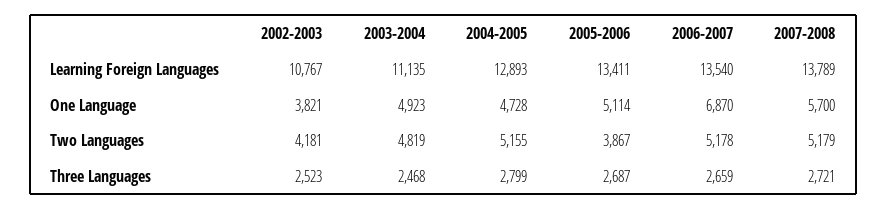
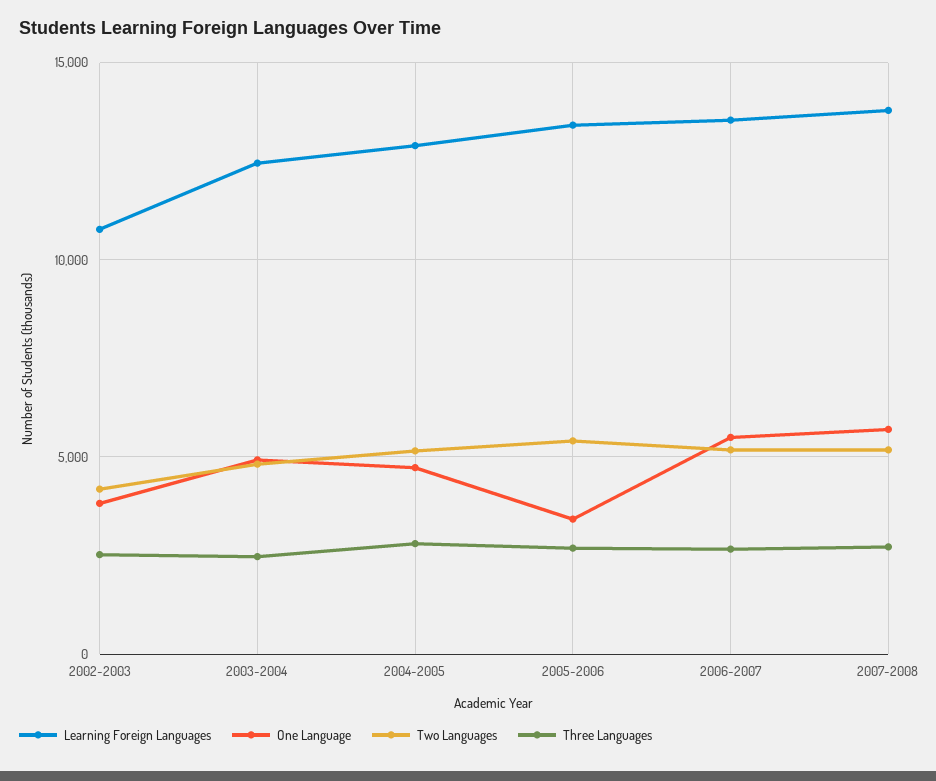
Learning Foreign Languages, 2003-2004: 11135 -> 12500
One Language, 2005-2006: 5114 -> 3500
One Language, 2006-2007: 6870 -> 5500
Two Languages, 2005-2006: 3867 -> 5500

